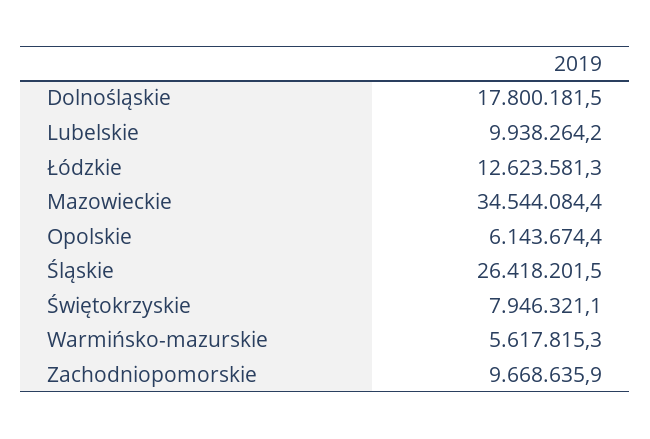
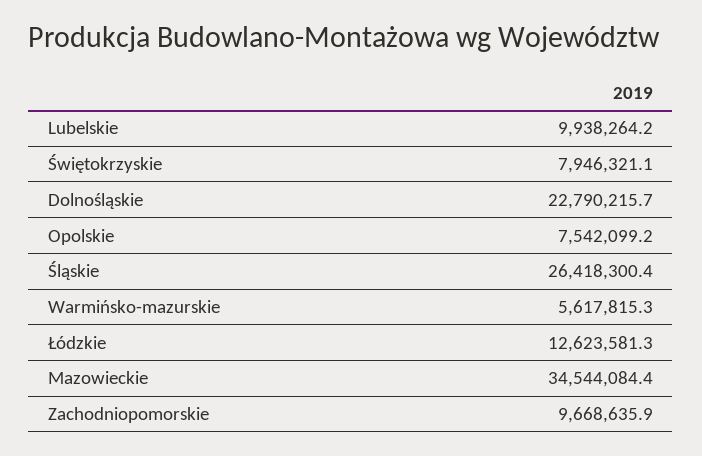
Dolnośląskie: 17800181.5 -> 22790215.7
Opolskie: 6143674.4 -> 7542099.2
Śląskie: 26418201.5 -> 26418300.4

